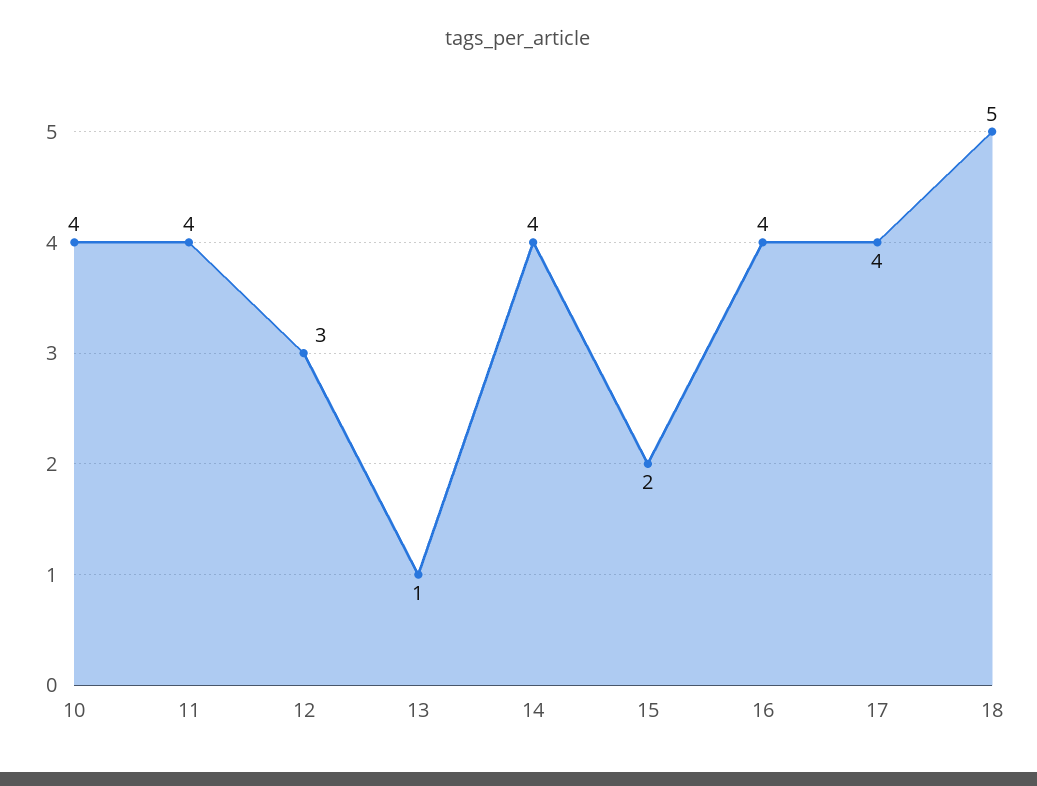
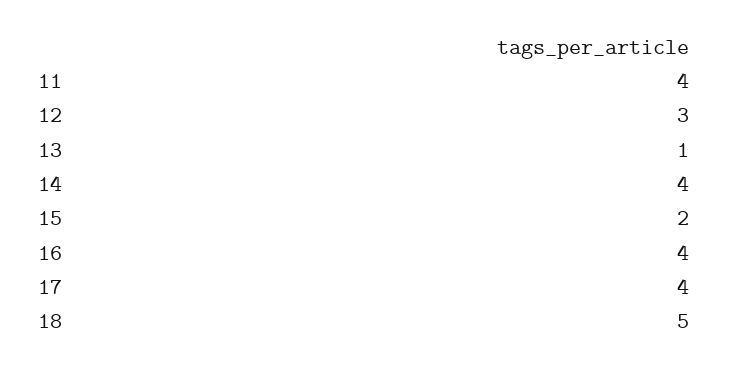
10: 4 -> none

